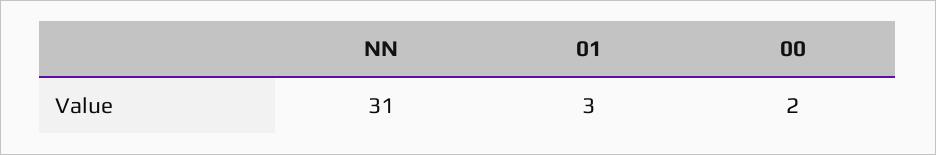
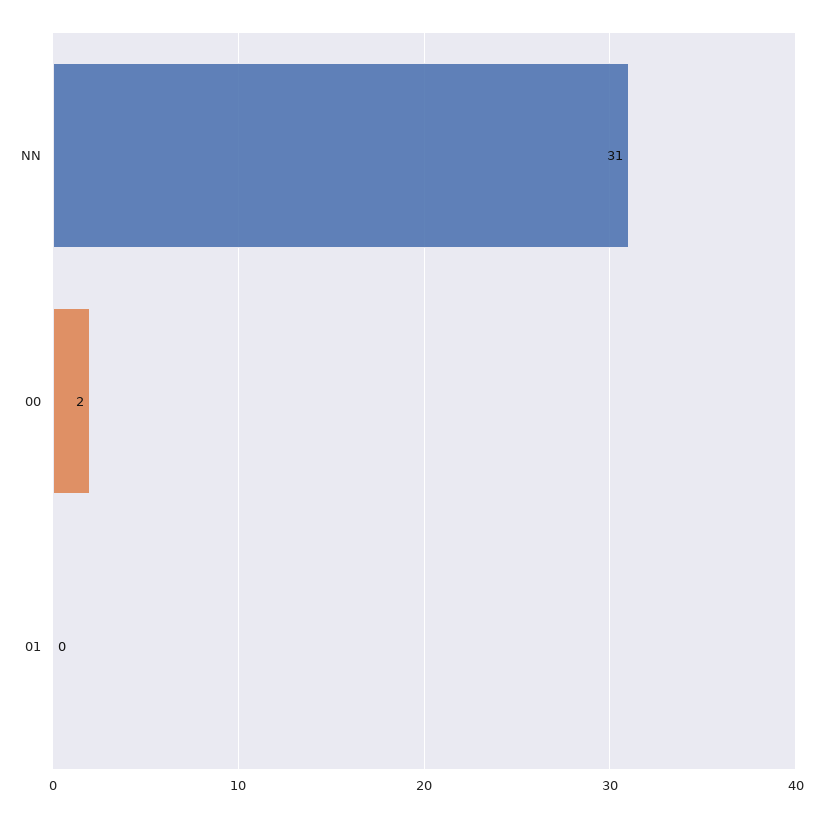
01: 3 -> 0

